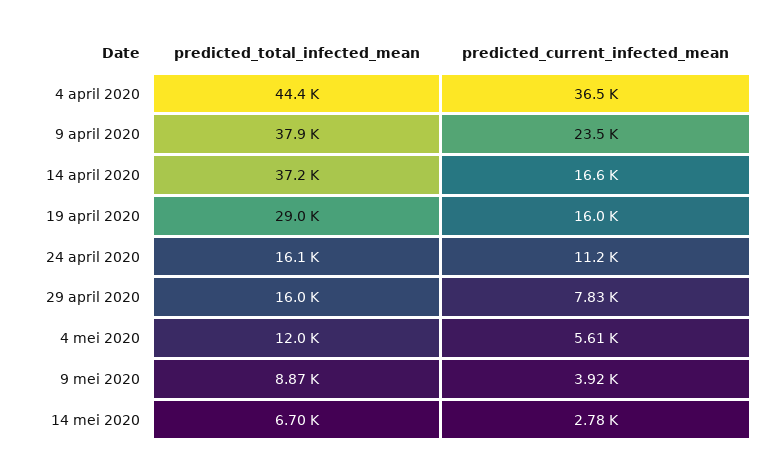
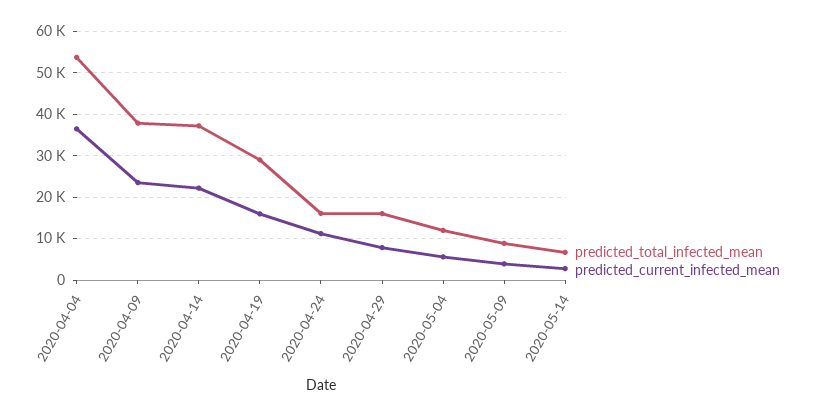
predicted_total_infected_mean, 4 april 2020: 44400 -> 54000
predicted_current_infected_mean, 14 april 2020: 16600 -> 22000

